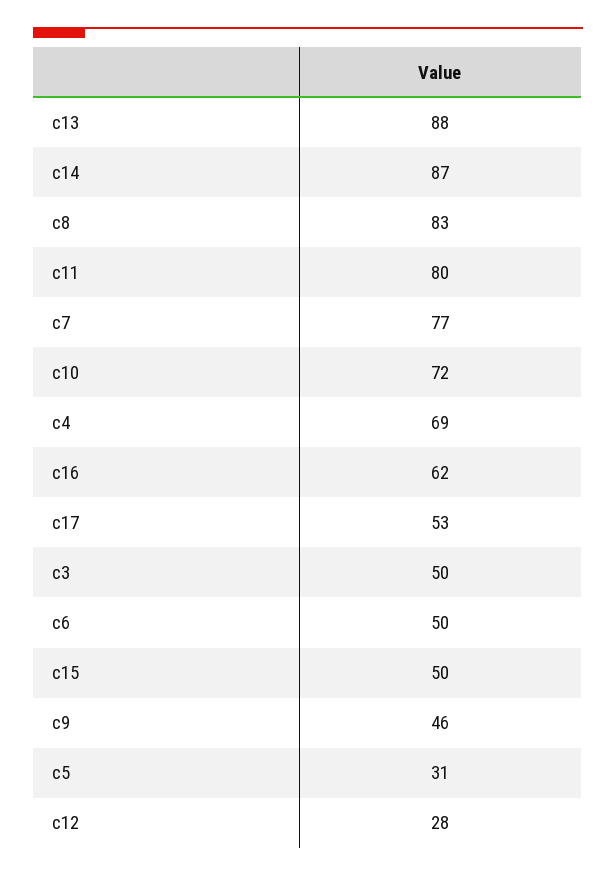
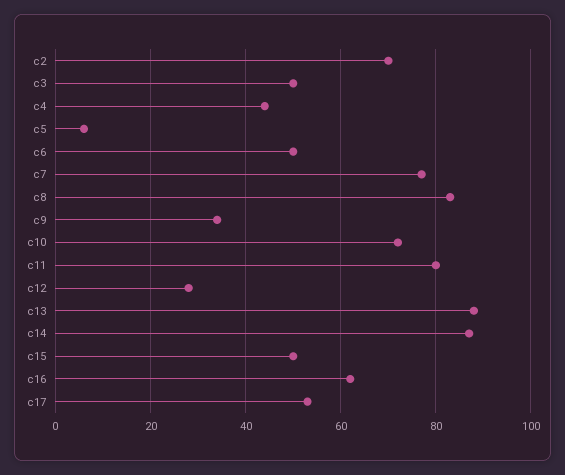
c4: 69 -> 45
c9: 46 -> 35
c5: 31 -> 5
c2: none -> 70

